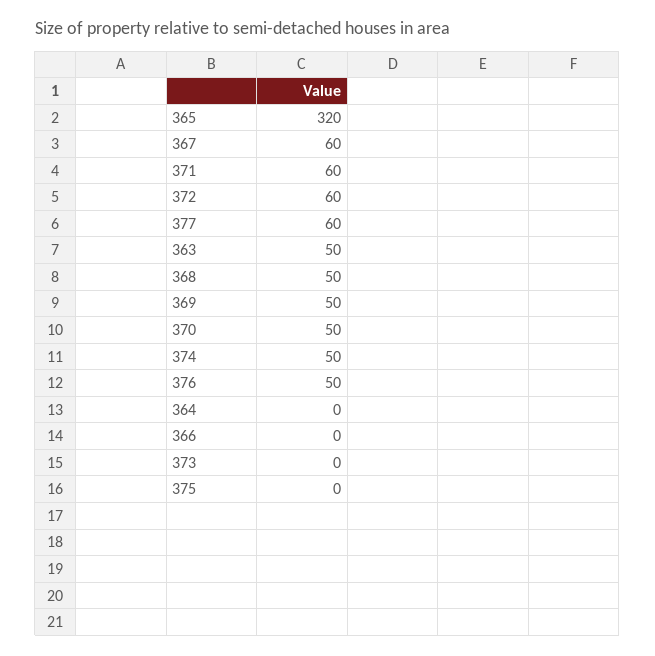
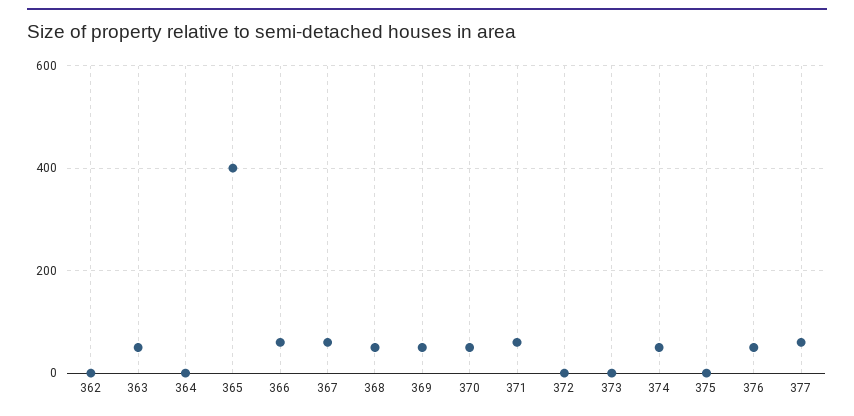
365: 320 -> 400
372: 60 -> 0
366: 0 -> 60
362: none -> 0

